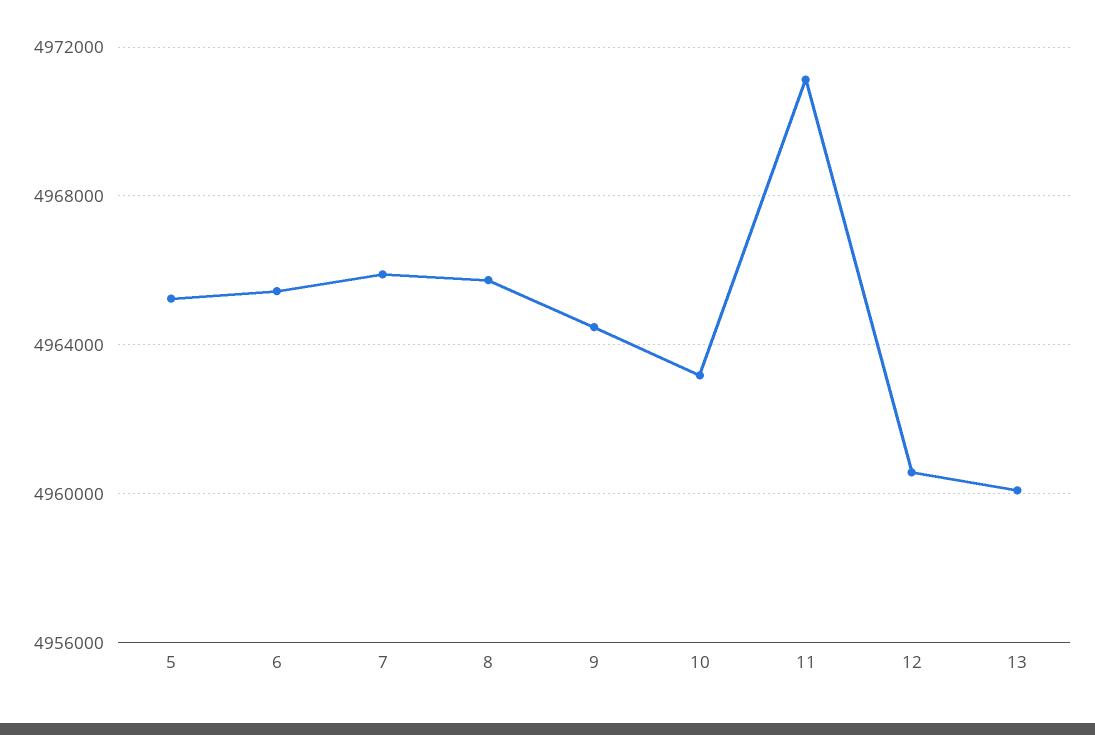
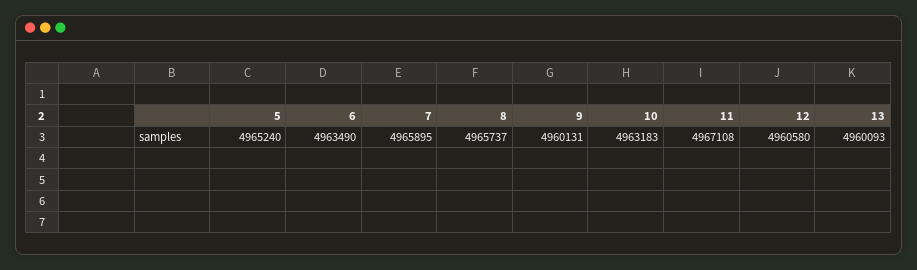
6: 4965500 -> 4963490
9: 4964500 -> 4960131
11: 4971000 -> 4967108

